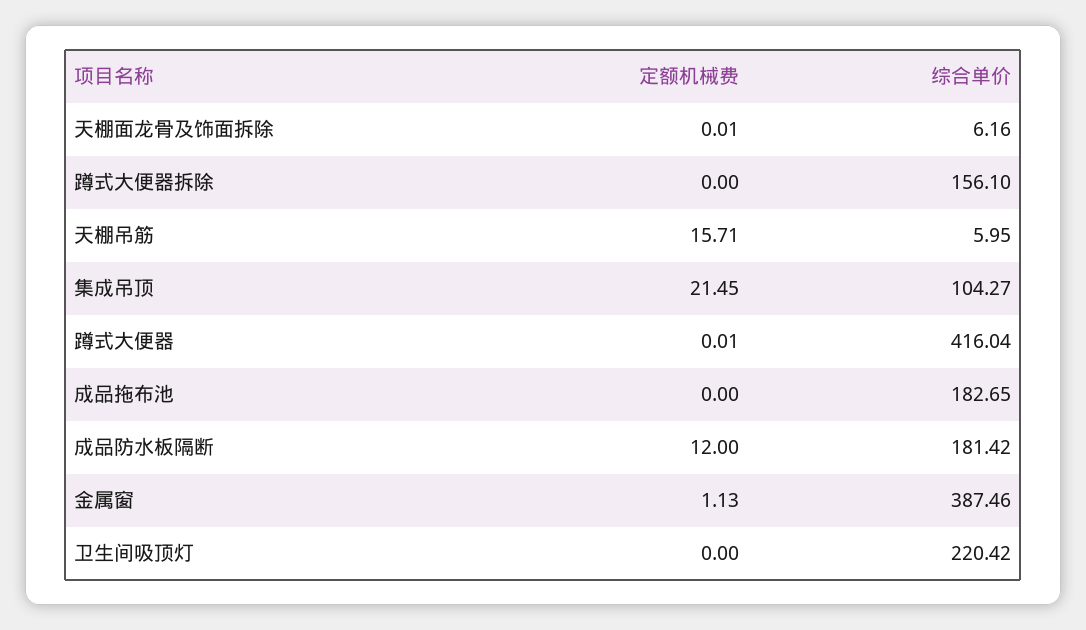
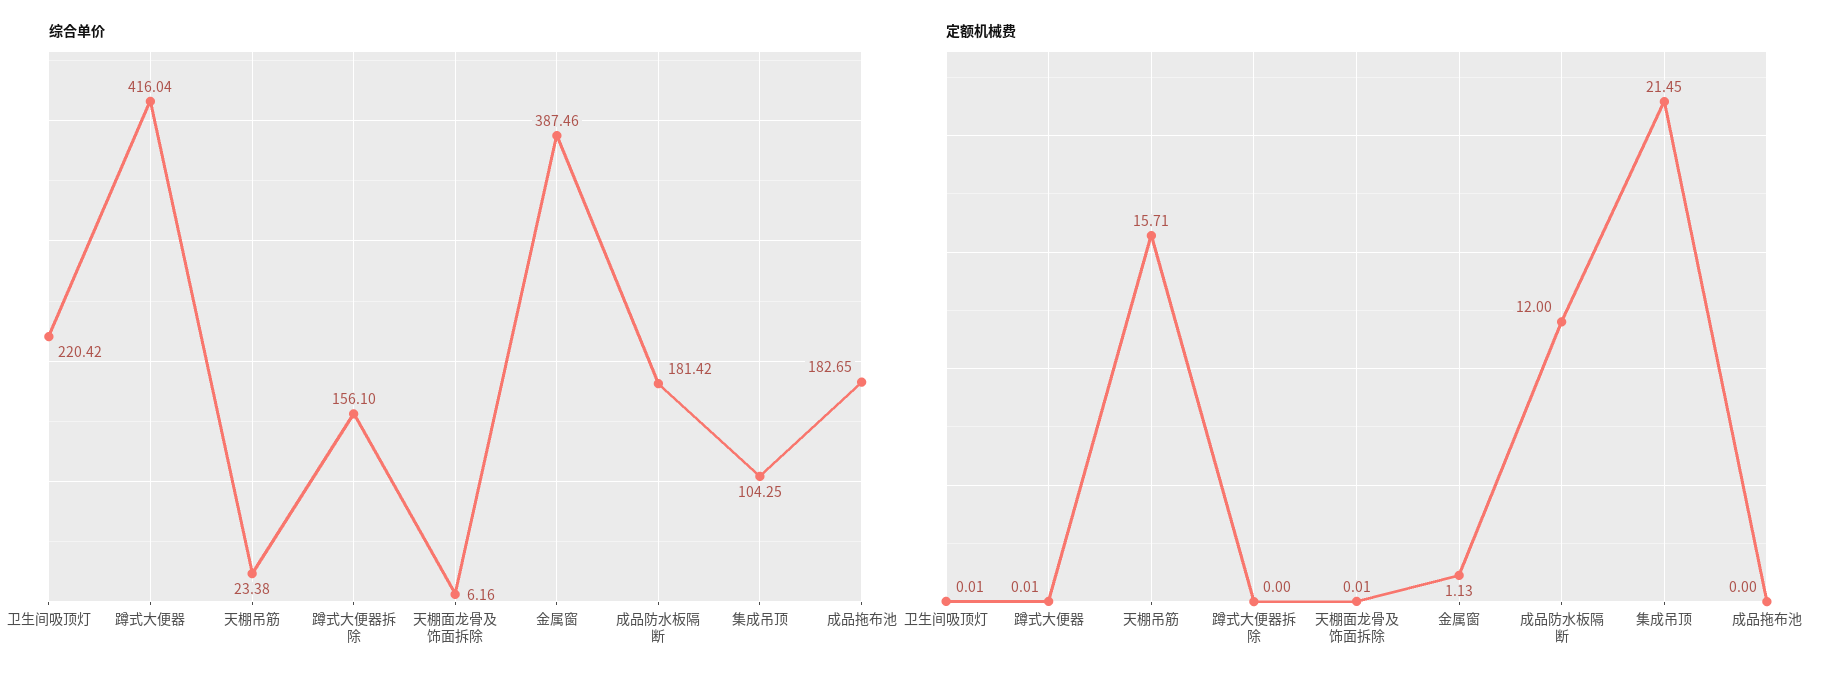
综合单价, 天棚吊筋: 5.95 -> 23.38
综合单价, 集成吊顶: 104.27 -> 104.25
定额机械费, 卫生间吸顶灯: 0 -> 0.01

